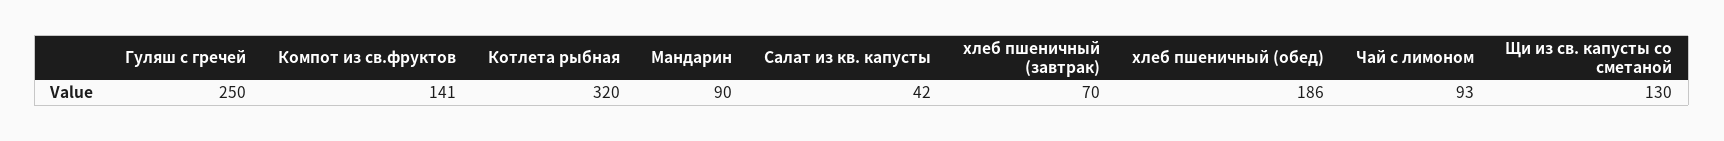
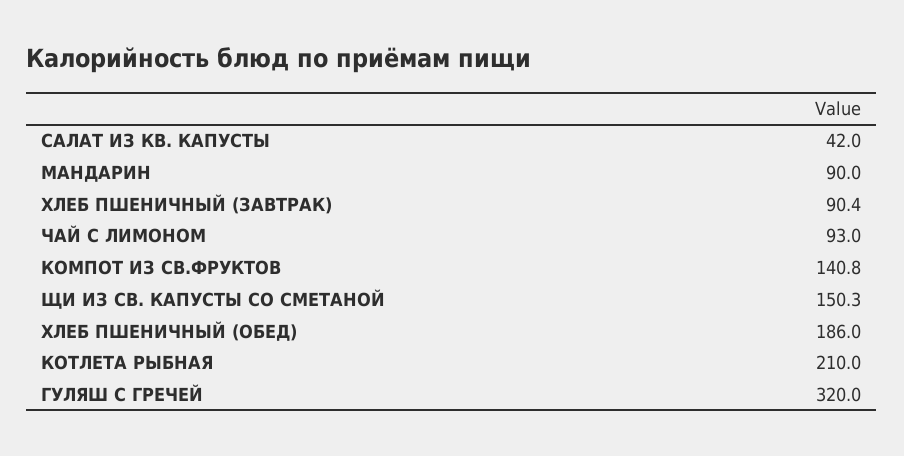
Гуляш с гречей: 250 -> 320
Котлета рыбная: 320 -> 210
хлеб пшеничный (завтрак): 70 -> 90.4
Щи из св. капусты со сметаной: 130 -> 150.3

